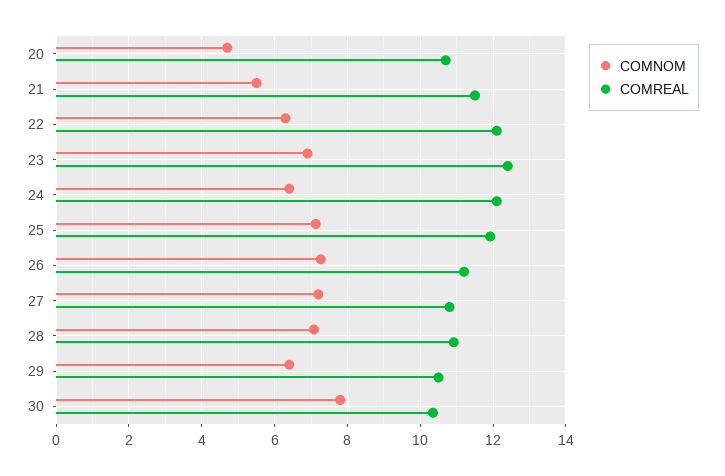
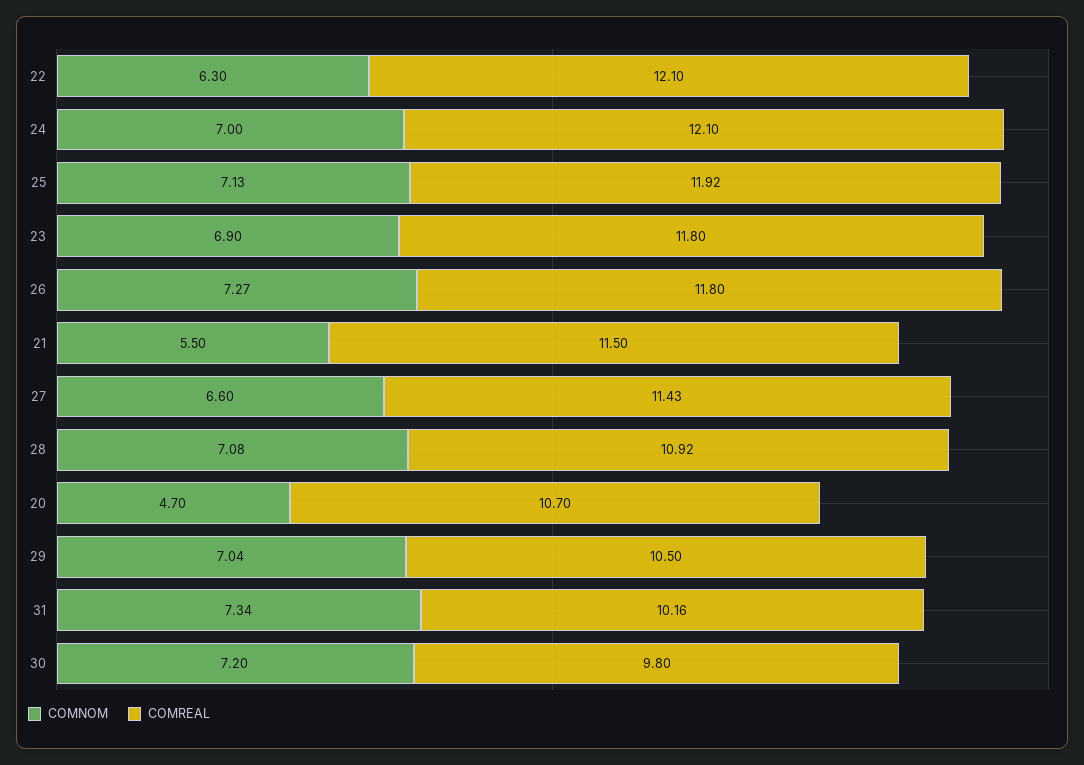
COMREAL, 23: 12.4 -> 11.8
COMNOM, 24: 6.4 -> 7
COMREAL, 26: 11.2 -> 11.8
COMNOM, 27: 7.2 -> 6.6
COMREAL, 27: 10.8 -> 11.43
COMNOM, 29: 6.4 -> 7.04
COMNOM, 30: 7.8 -> 7.2
COMREAL, 30: 10.4 -> 9.8
COMNOM, 31: none -> 7.34
COMREAL, 31: none -> 10.16

